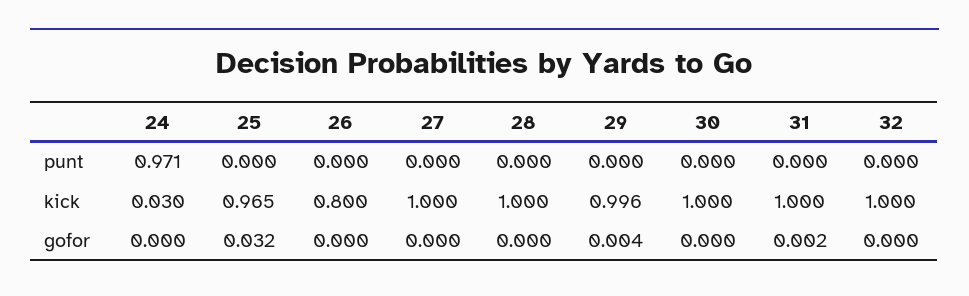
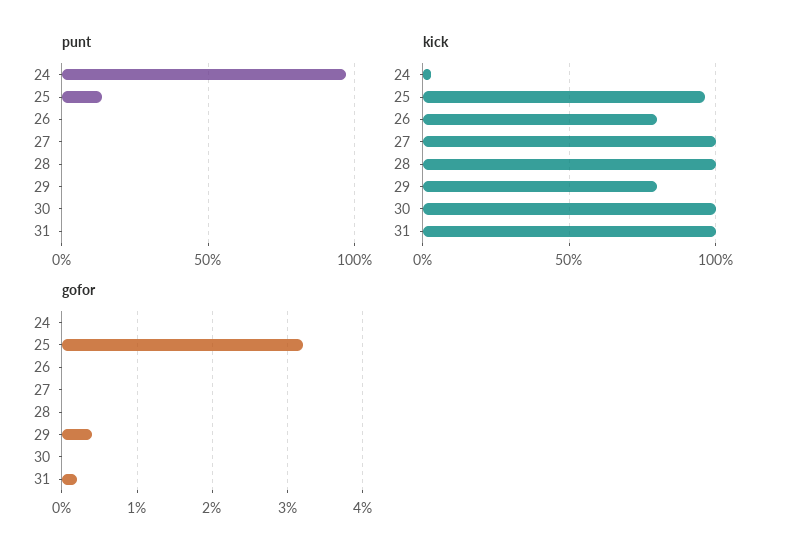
punt, 25: 0 -> 0.15
punt, 32: 0 -> none
kick, 29: 0.996 -> 0.8
kick, 32: 1 -> none
gofor, 32: 0 -> none

